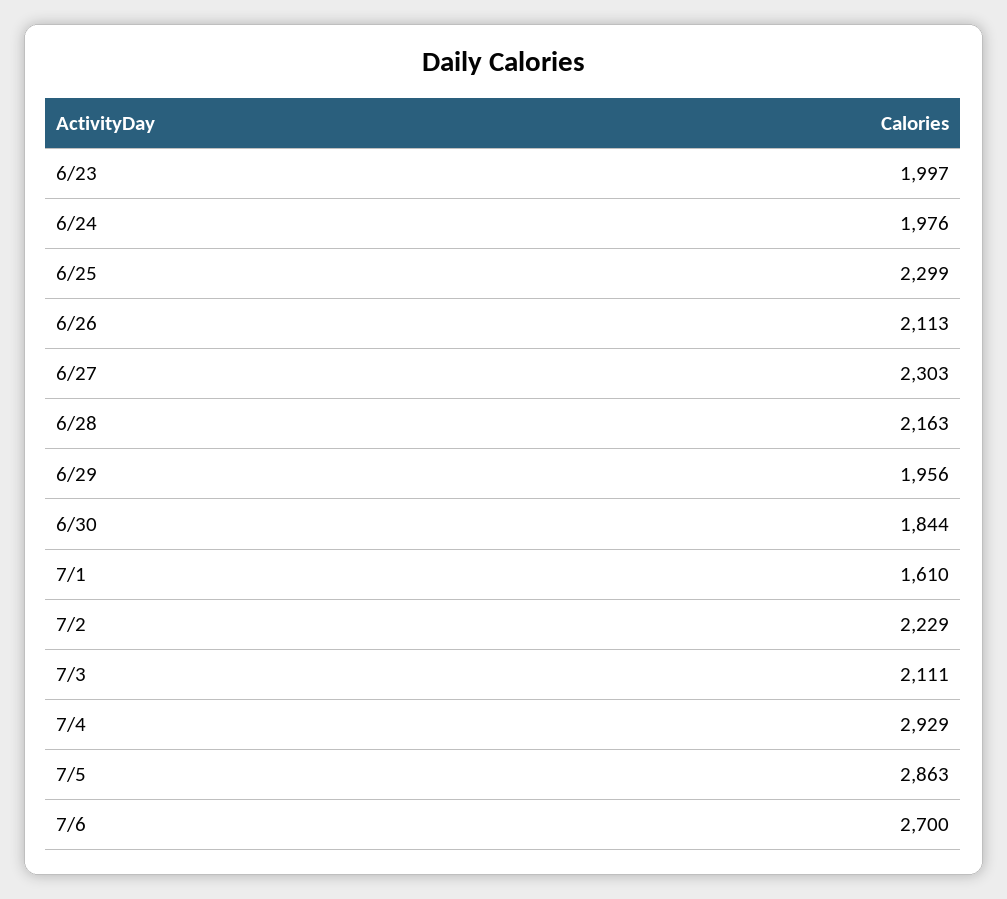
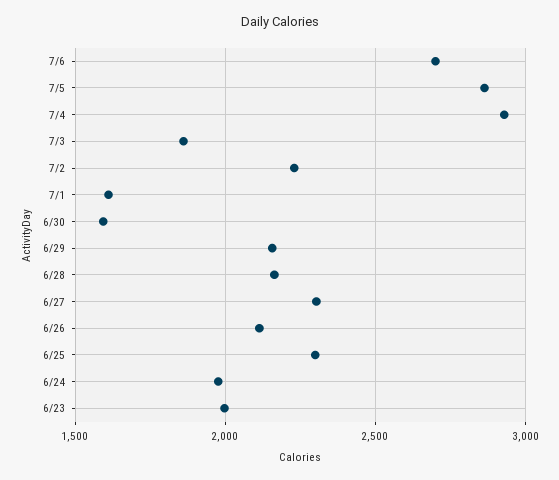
6/29: 1956 -> 2150
6/30: 1844 -> 1600
7/3: 2111 -> 1850

